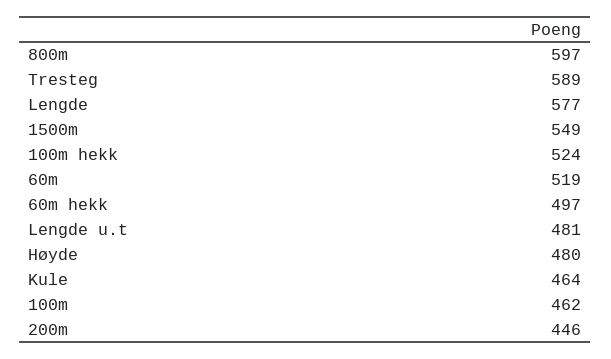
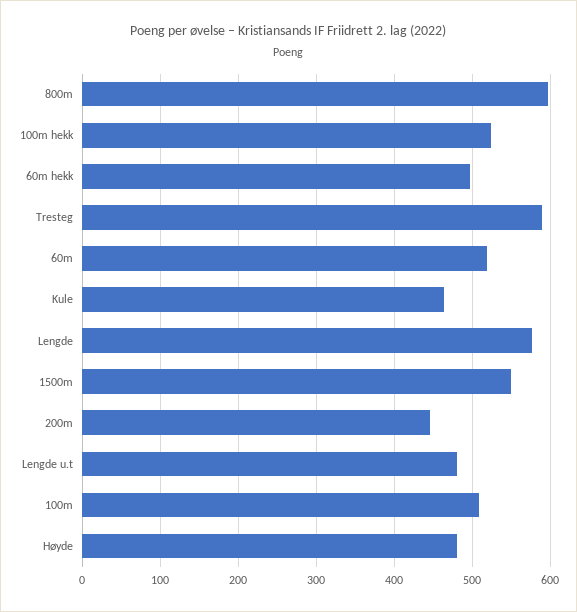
100m: 462 -> 510

